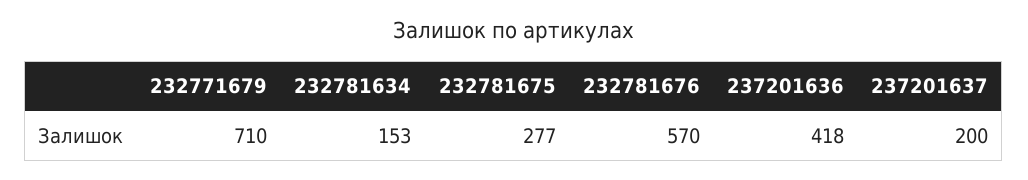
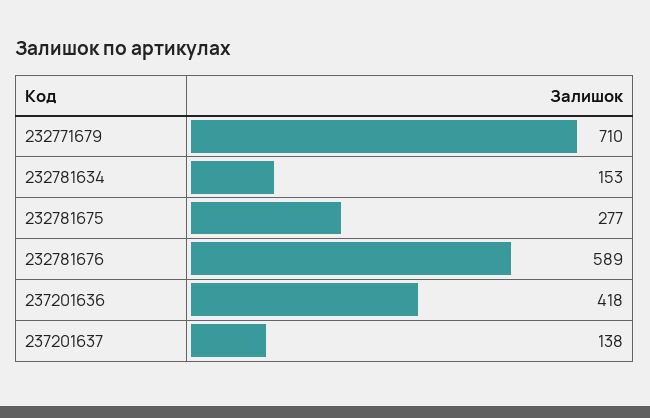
232781676: 570 -> 589
237201637: 200 -> 138

